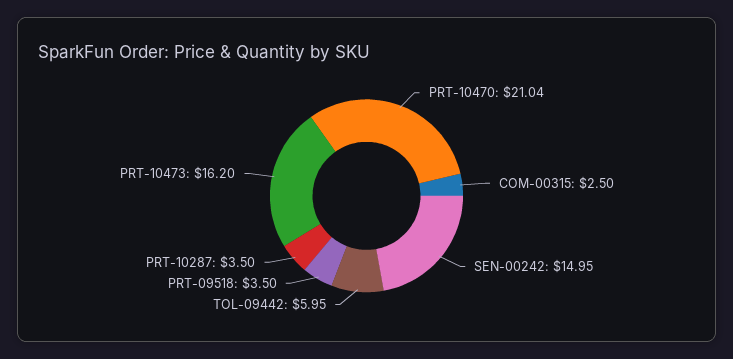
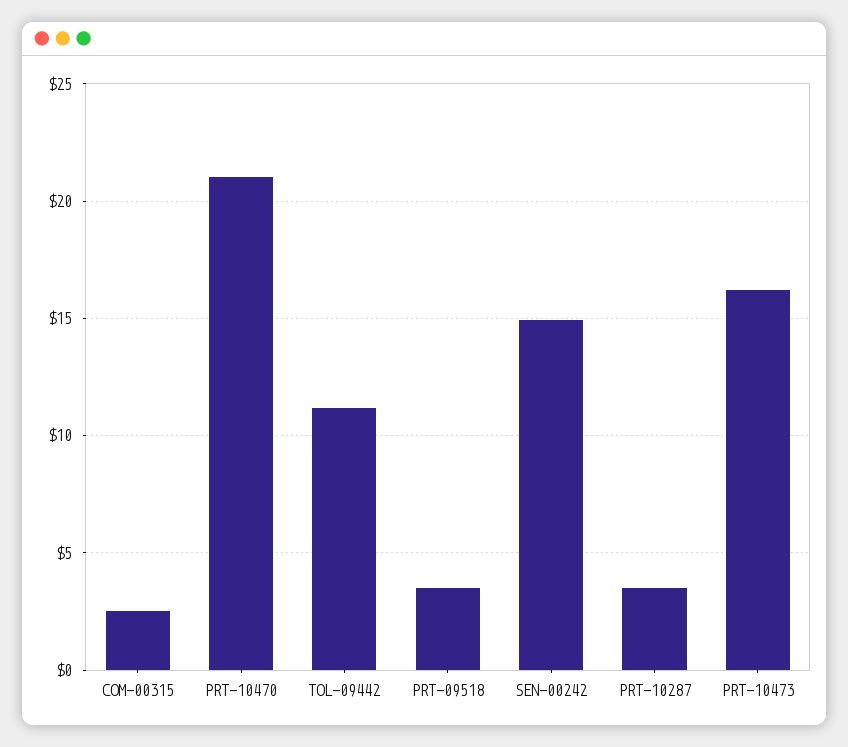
TOL-09442: 5.95 -> 11

